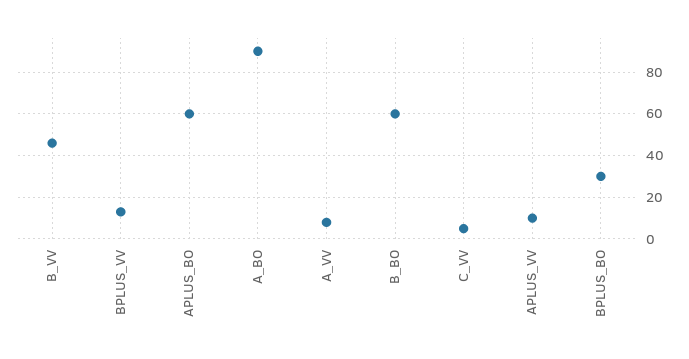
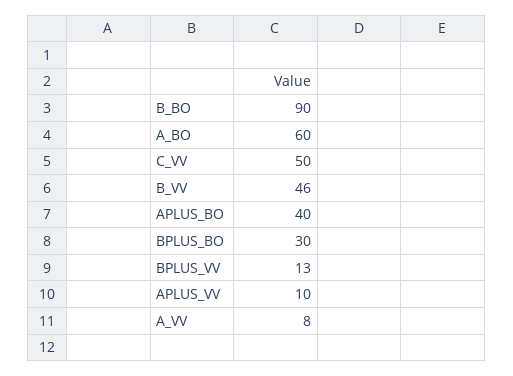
APLUS_BO: 60 -> 40
A_BO: 90 -> 60
B_BO: 60 -> 90
C_VV: 5 -> 50

